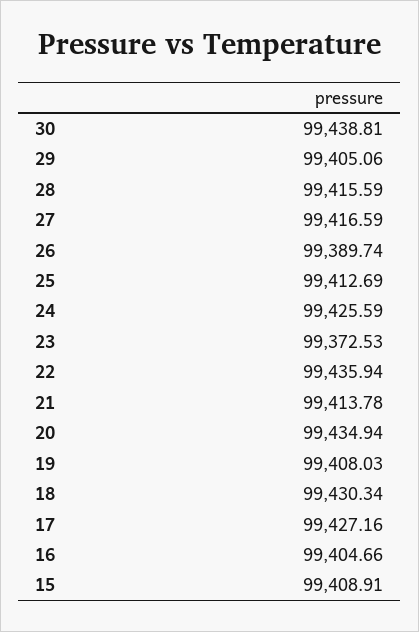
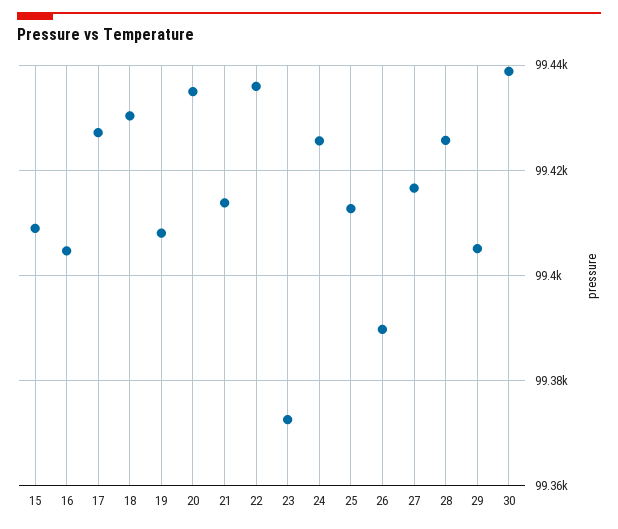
28: 99415.59 -> 99426

